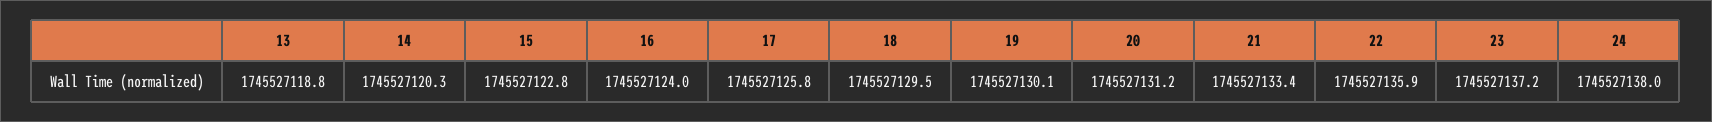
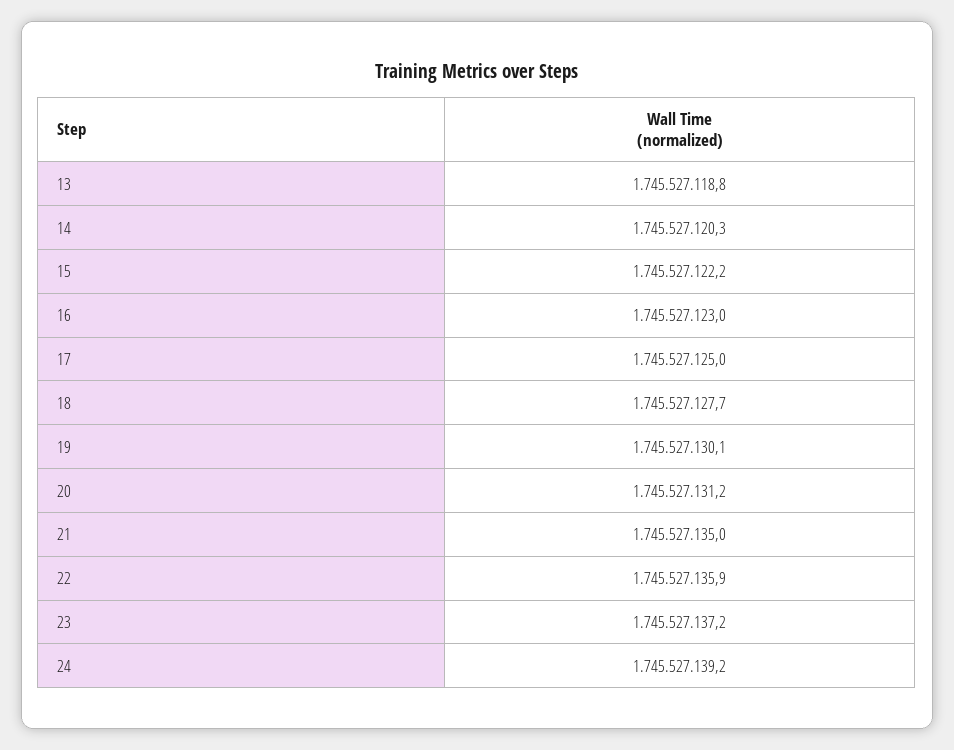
15: 1745527122.8 -> 1745527122.2
16: 1745527124 -> 1745527123
17: 1745527125.8 -> 1745527125
18: 1745527129.5 -> 1745527127.7
21: 1745527133.4 -> 1745527135
24: 1745527138 -> 1745527139.2

